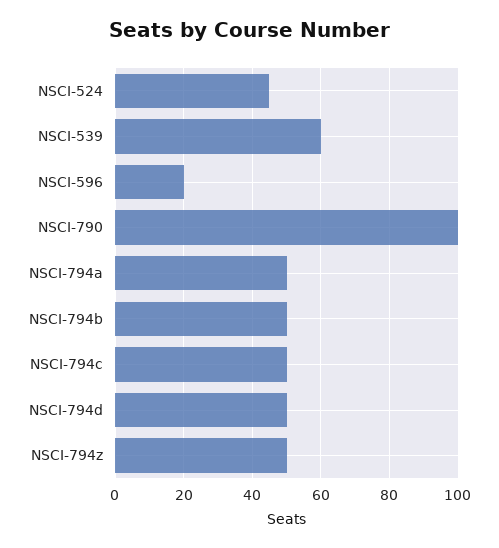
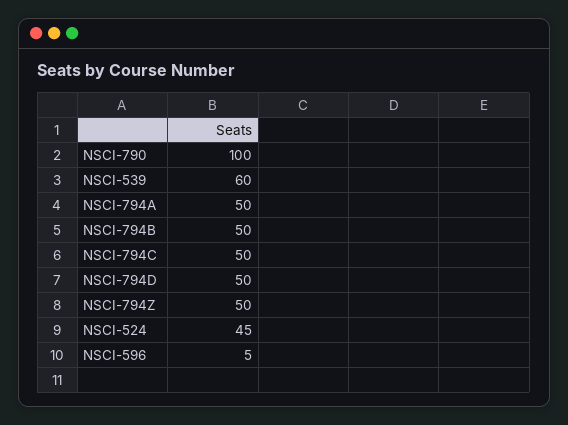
NSCI-596: 20 -> 5

